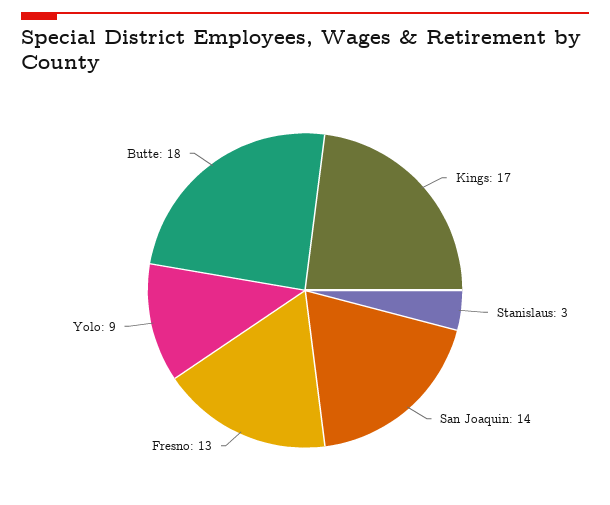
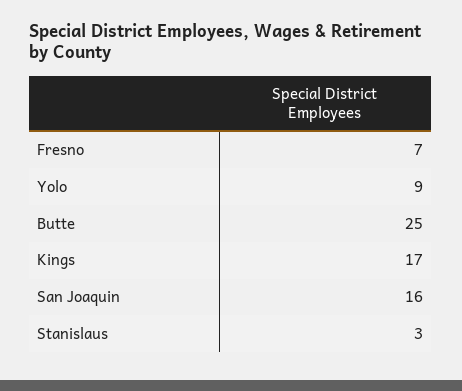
San Joaquin: 14 -> 16
Fresno: 13 -> 7
Butte: 18 -> 25

